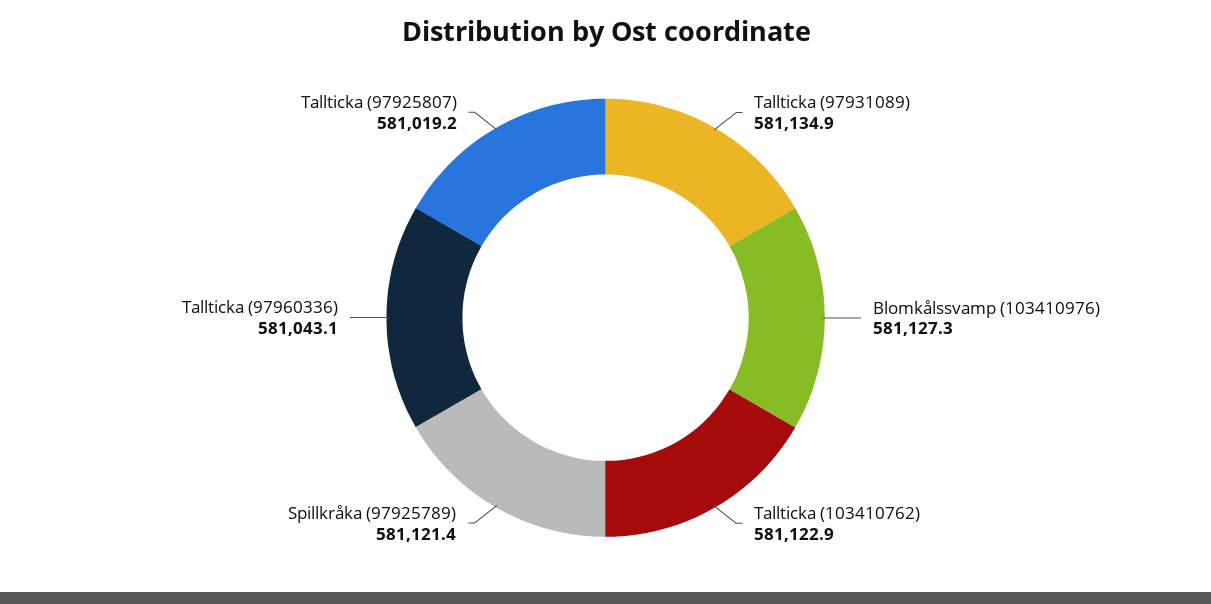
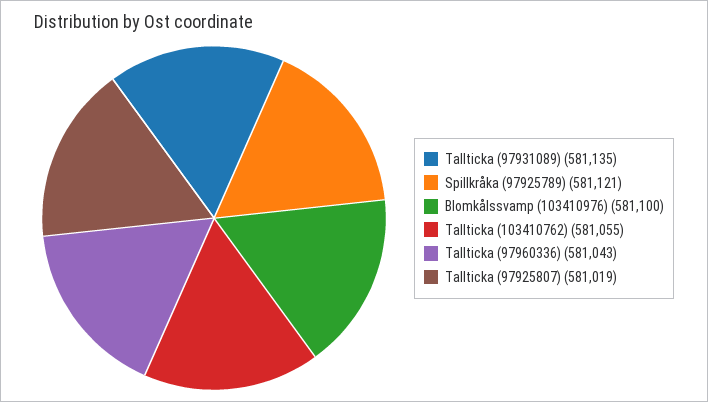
Blomkålssvamp (103410976): 581127.3 -> 581100
Tallticka (103410762): 581122.9 -> 581055

